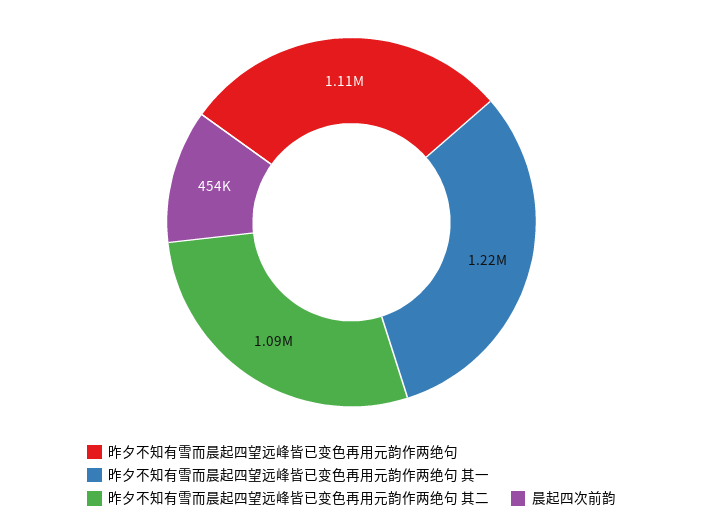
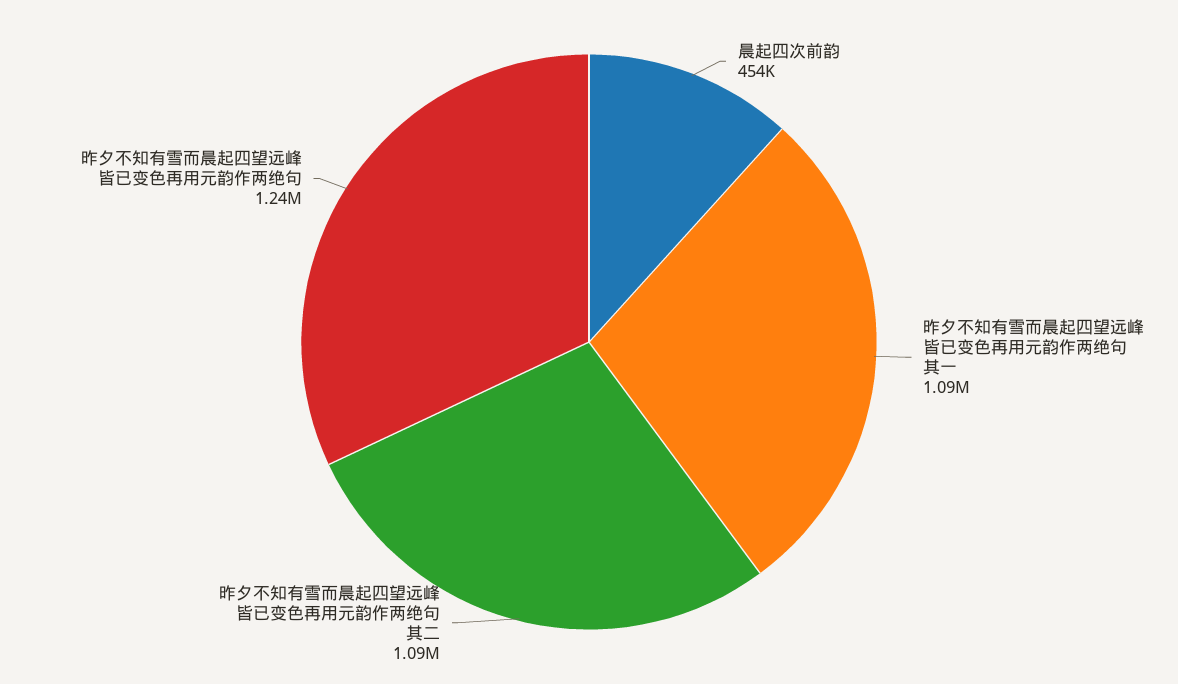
昨夕不知有雪而晨起四望远峰皆已变色再用元韵作两绝句: 1110000 -> 1240000
昨夕不知有雪而晨起四望远峰皆已变色再用元韵作两绝句 其一: 1220000 -> 1090000

